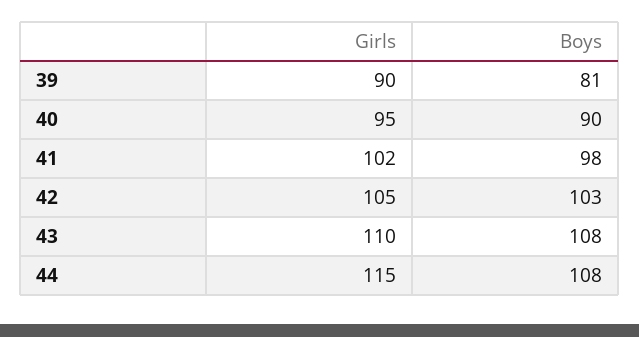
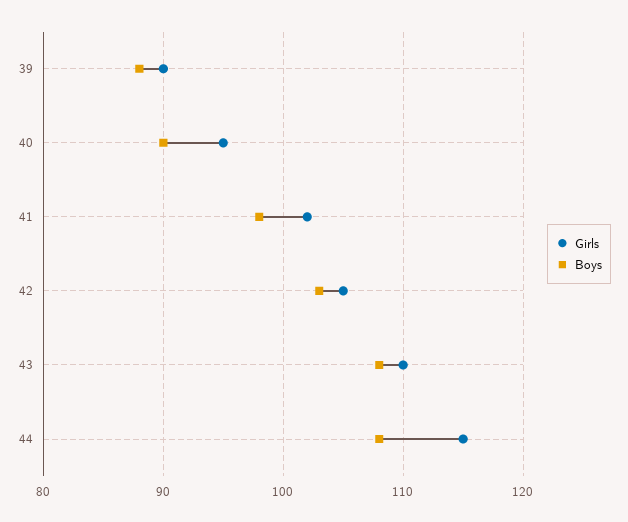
Boys, 39: 81 -> 88

